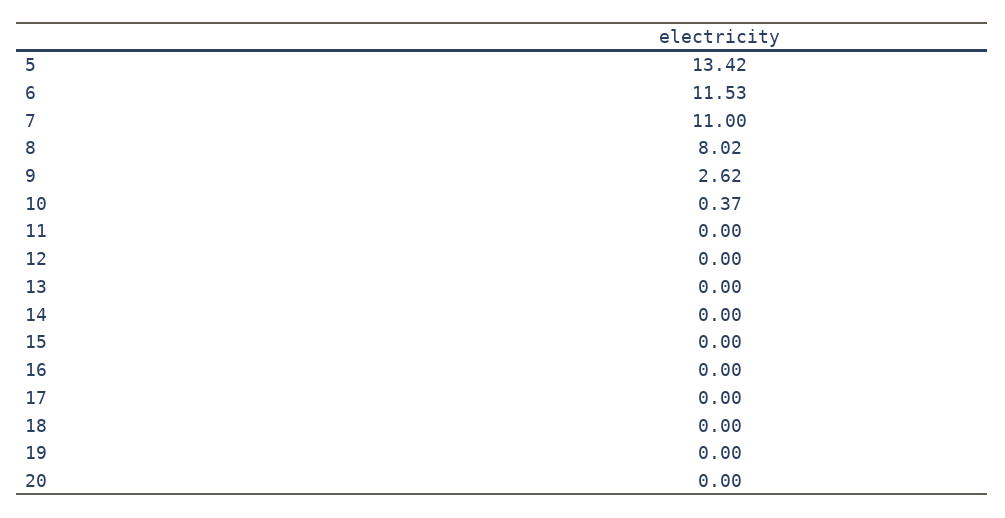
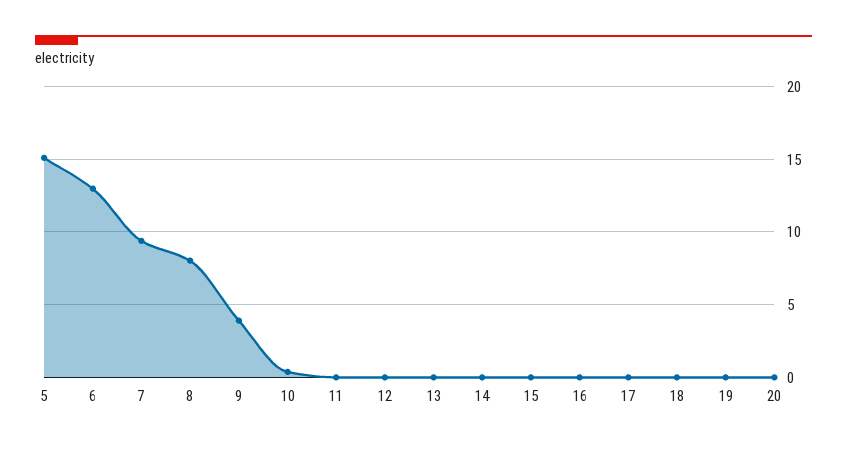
5: 13.42 -> 15
6: 11.53 -> 13
7: 11 -> 9.5
9: 2.62 -> 4

